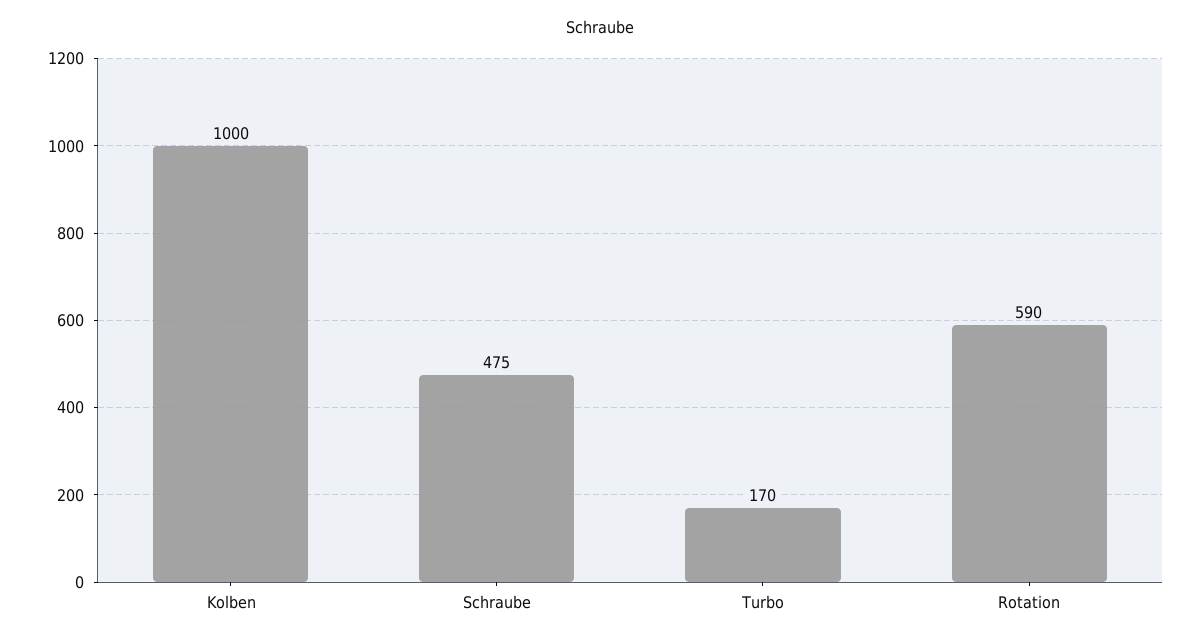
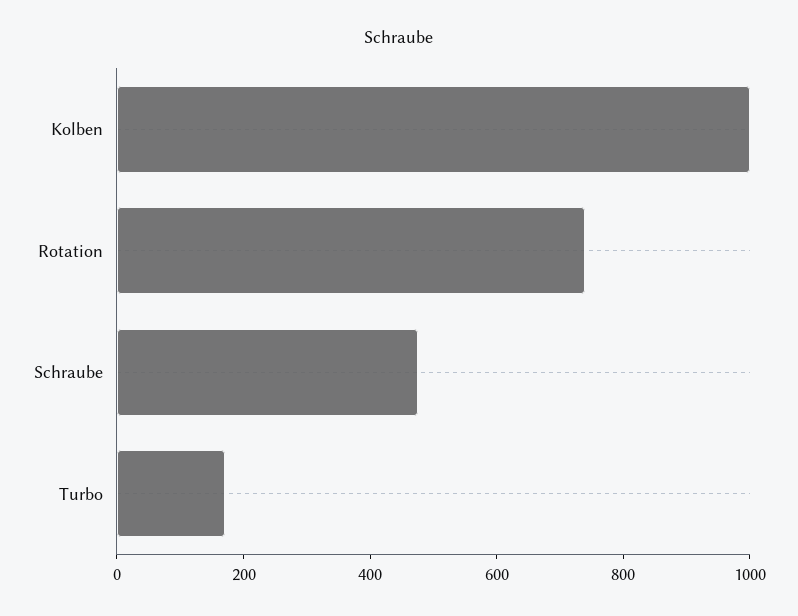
Rotation: 590 -> 750

